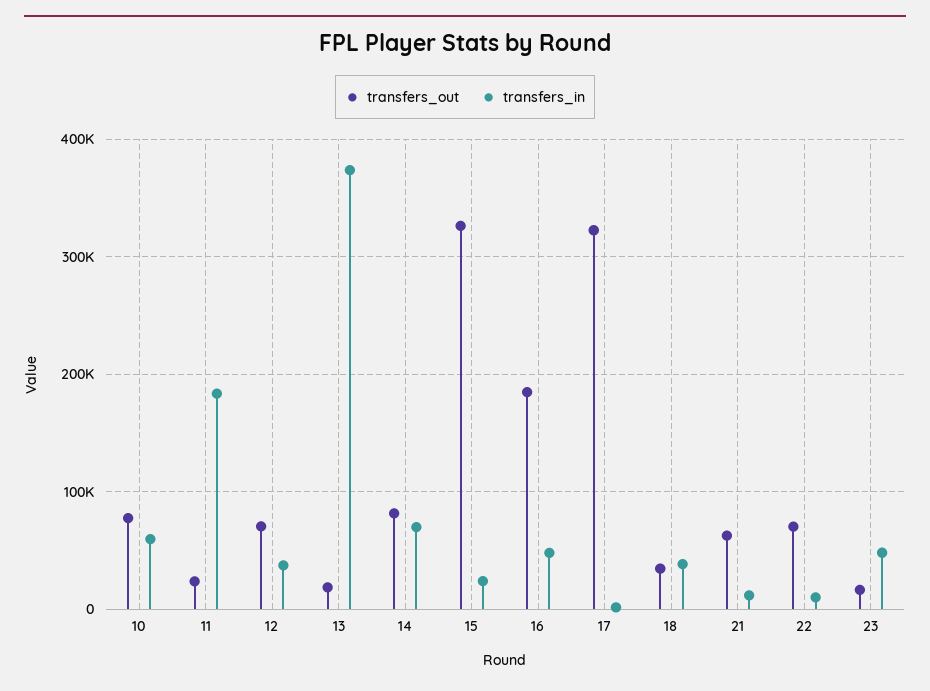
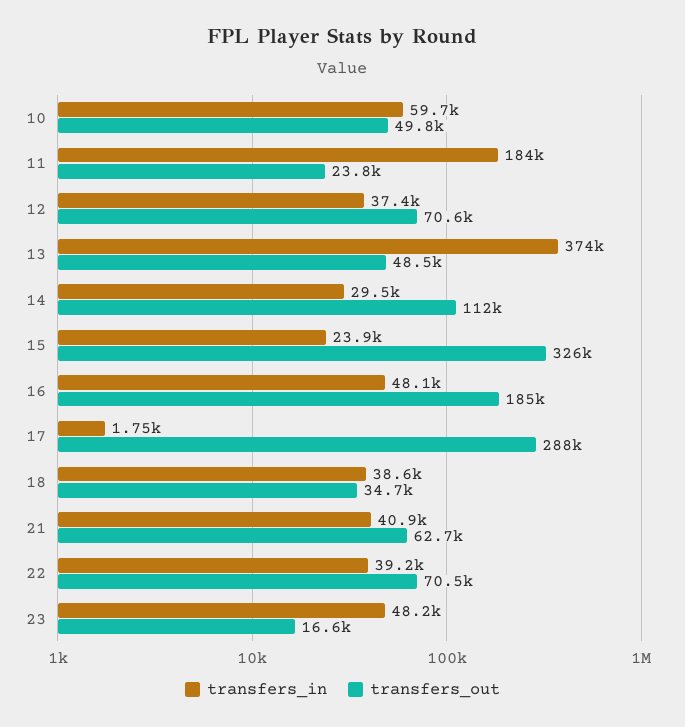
transfers_out, 10: 80000 -> 49800
transfers_out, 13: 20000 -> 48500
transfers_out, 14: 80000 -> 112000
transfers_in, 14: 70000 -> 29500
transfers_out, 17: 320000 -> 288000
transfers_in, 21: 10000 -> 40900
transfers_in, 22: 10000 -> 39200

